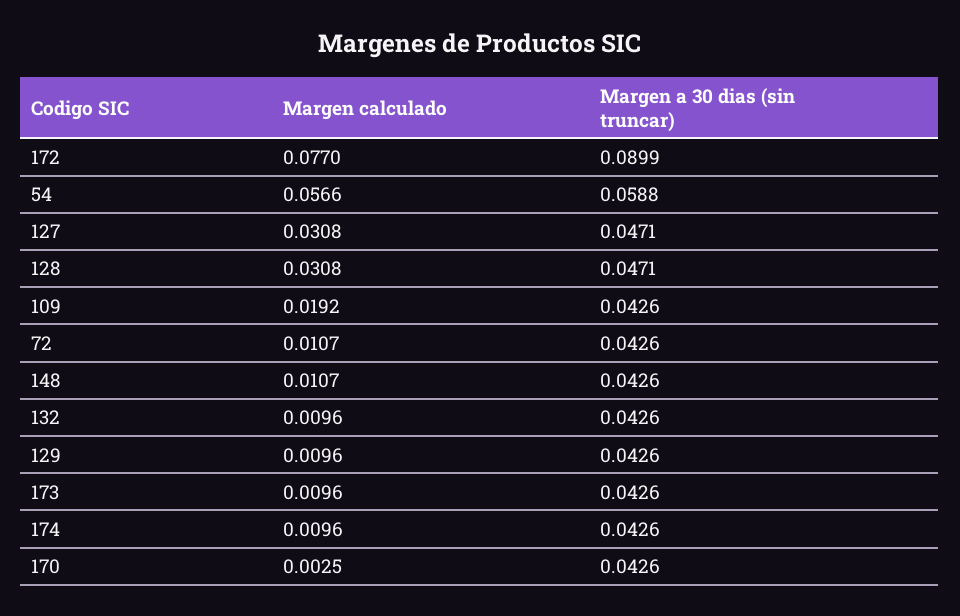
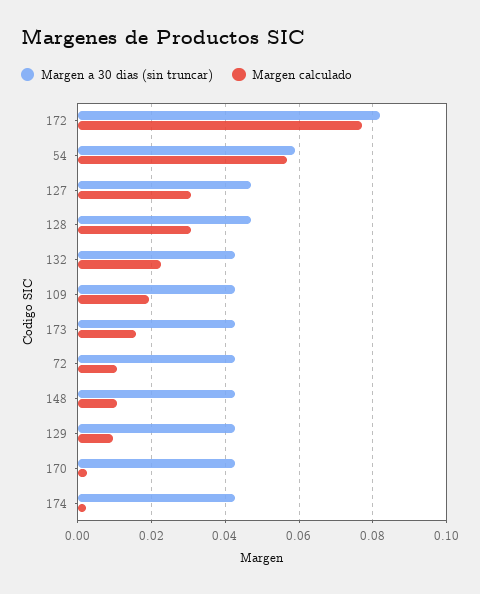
Margen a 30 dias (sin truncar), 172: 0.0899 -> 0.082
Margen calculado, 132: 0.0096 -> 0.022
Margen calculado, 173: 0.0096 -> 0.016
Margen calculado, 174: 0.0096 -> 0.002

